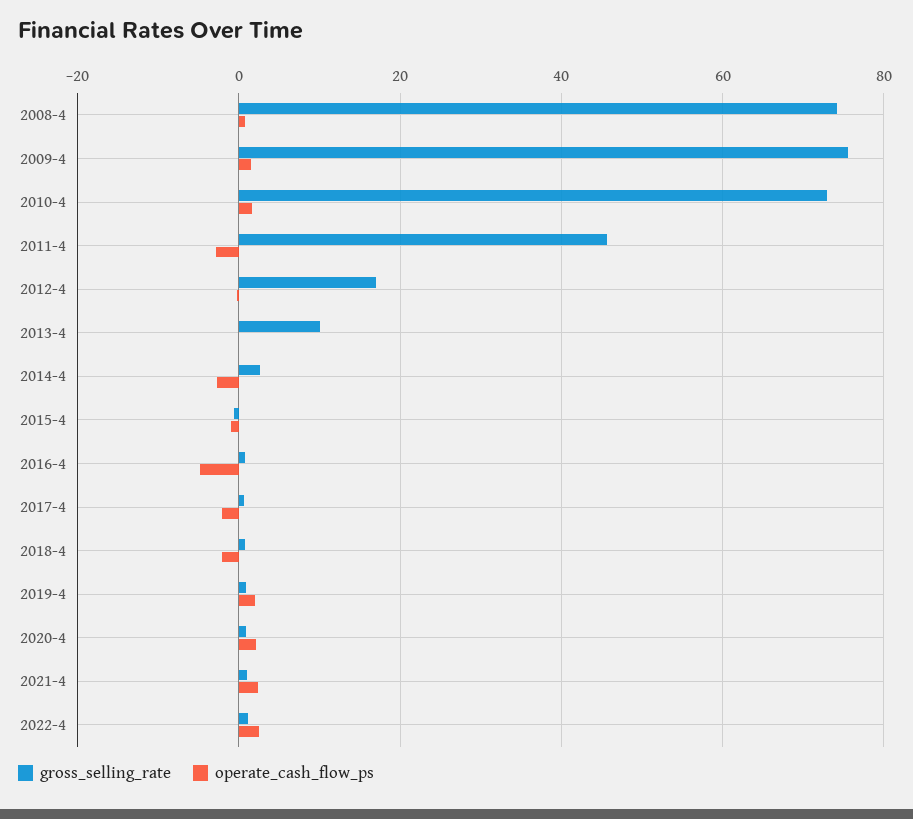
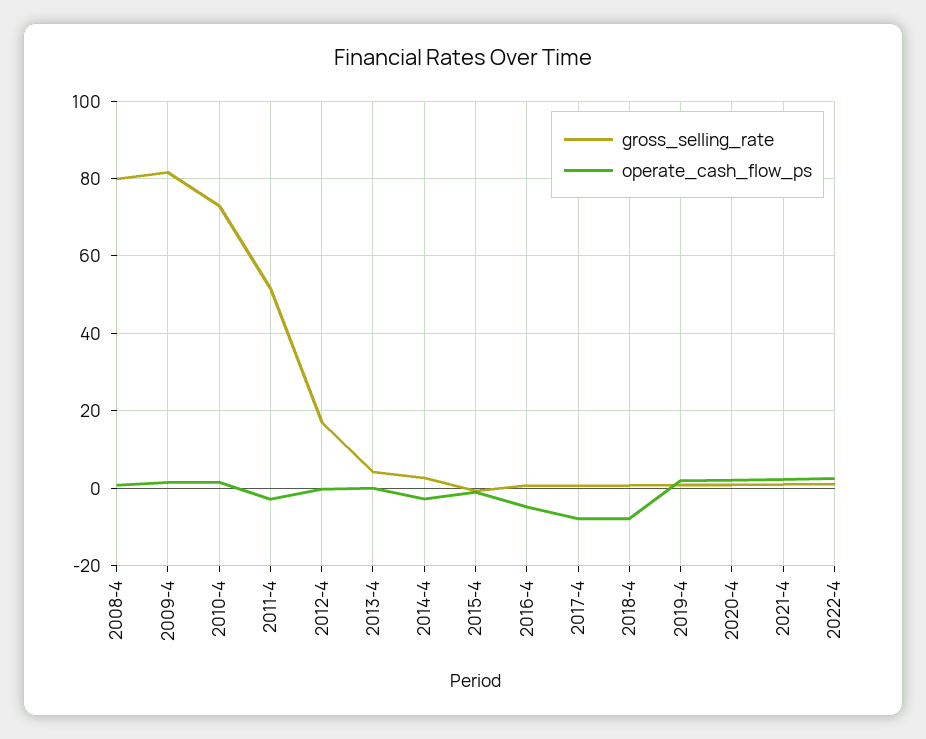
gross_selling_rate, 2008-4: 74 -> 80
gross_selling_rate, 2009-4: 76 -> 82
gross_selling_rate, 2011-4: 46 -> 52
gross_selling_rate, 2013-4: 10 -> 4
operate_cash_flow_ps, 2017-4: -2 -> -8
operate_cash_flow_ps, 2018-4: -2 -> -8

